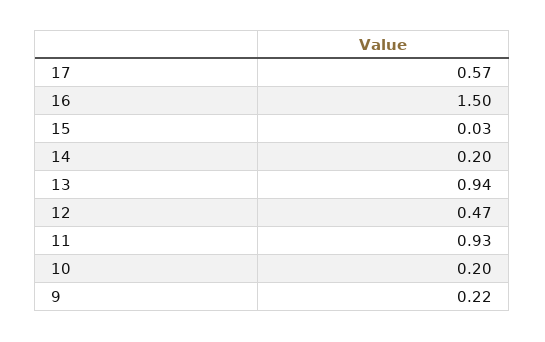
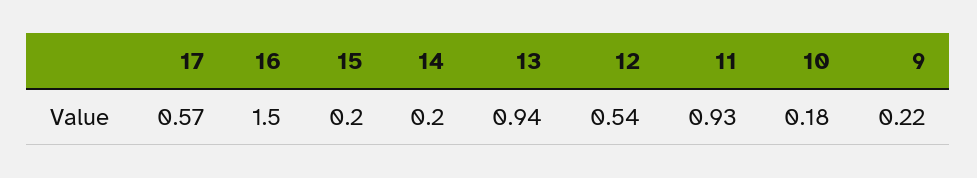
15: 0.03 -> 0.2
12: 0.47 -> 0.54
10: 0.2 -> 0.18

